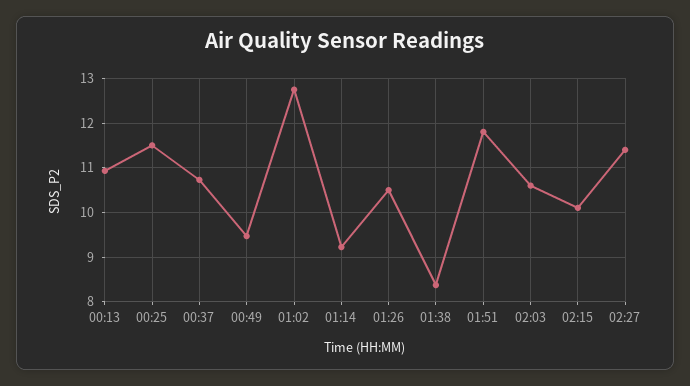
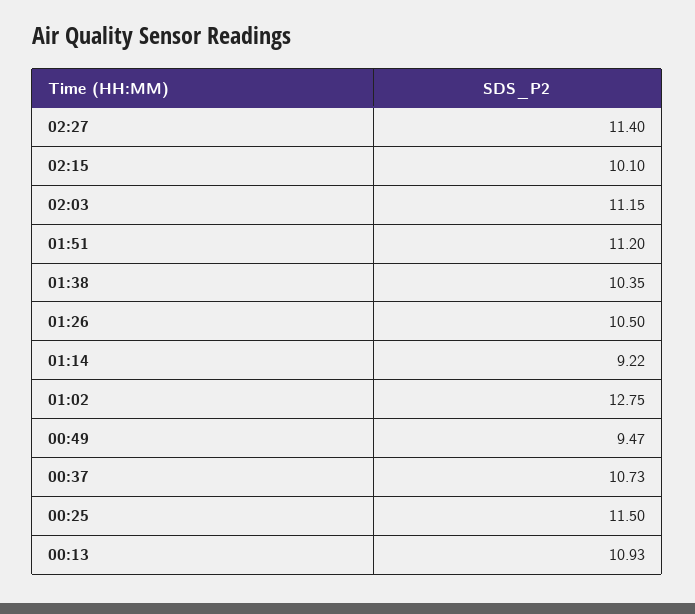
01:38: 8.4 -> 10.35
01:51: 11.8 -> 11.2
02:03: 10.6 -> 11.15

